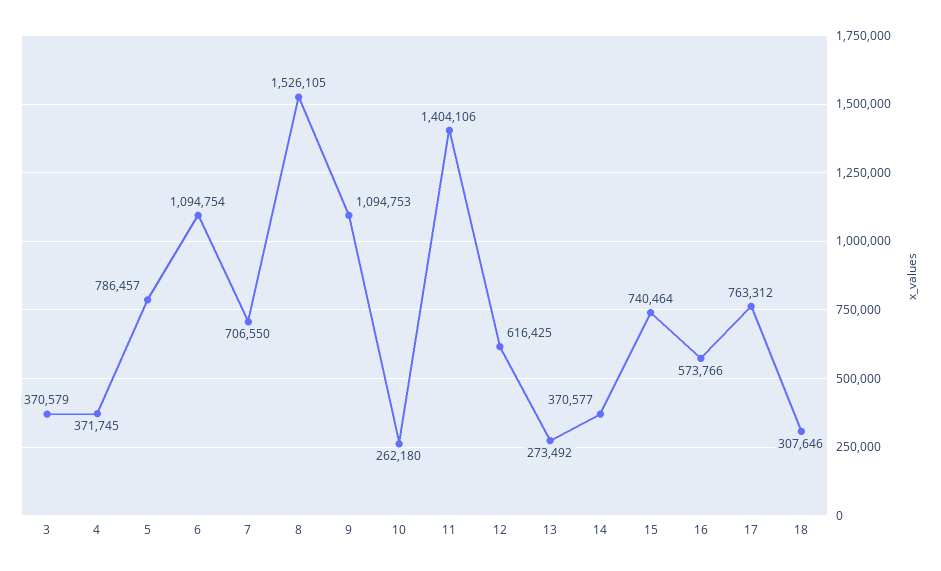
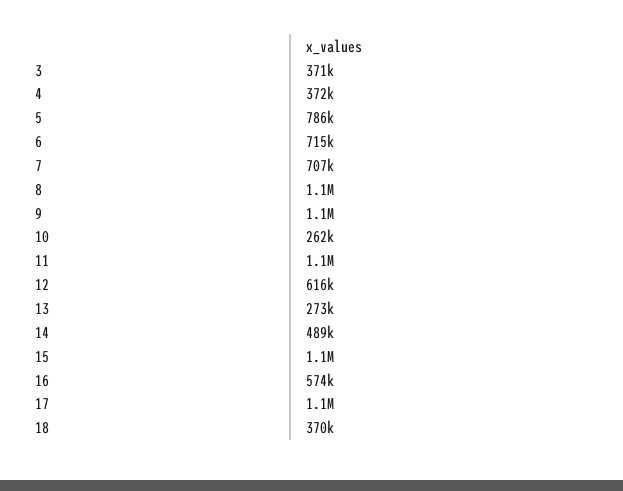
6: 1094754 -> 715000
8: 1526105 -> 1100000
11: 1404106 -> 1100000
14: 370577 -> 489000
15: 740464 -> 1100000
17: 763312 -> 1100000
18: 307646 -> 370000

